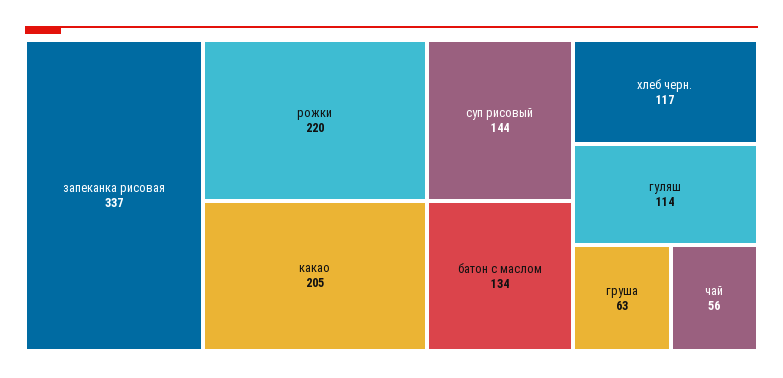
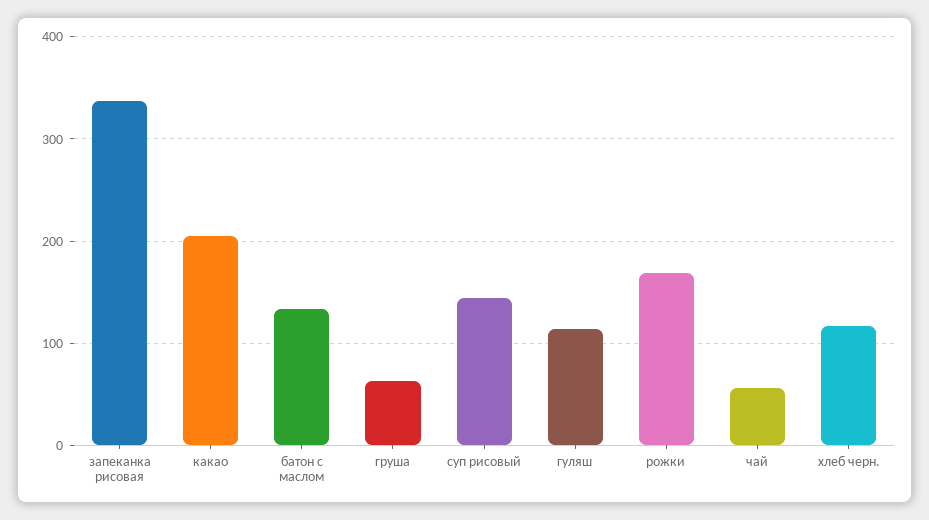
рожки: 220 -> 170

